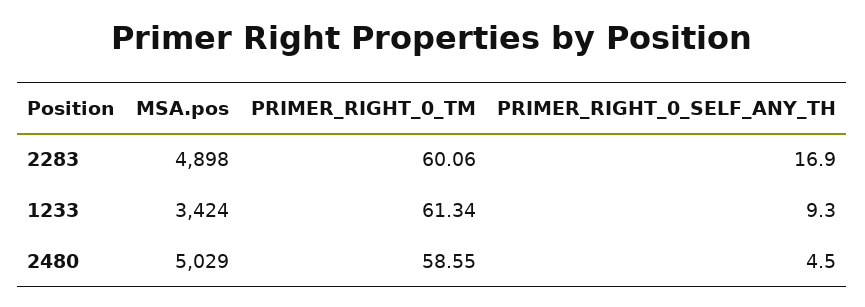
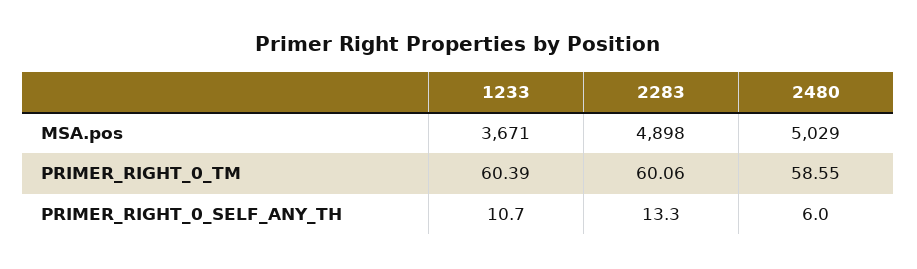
PRIMER_RIGHT_0_SELF_ANY_TH, 2283: 16.9 -> 13.3
MSA.pos, 1233: 3424 -> 3671
PRIMER_RIGHT_0_TM, 1233: 61.34 -> 60.39
PRIMER_RIGHT_0_SELF_ANY_TH, 1233: 9.3 -> 10.7
PRIMER_RIGHT_0_SELF_ANY_TH, 2480: 4.5 -> 6

